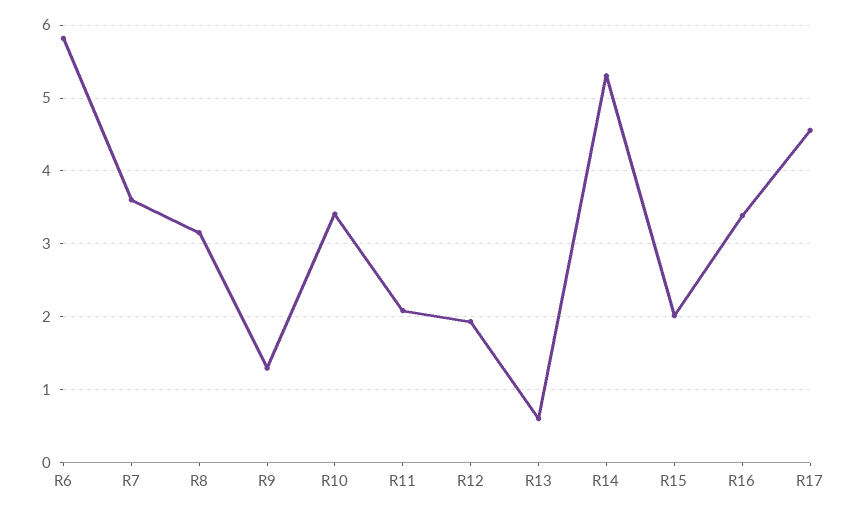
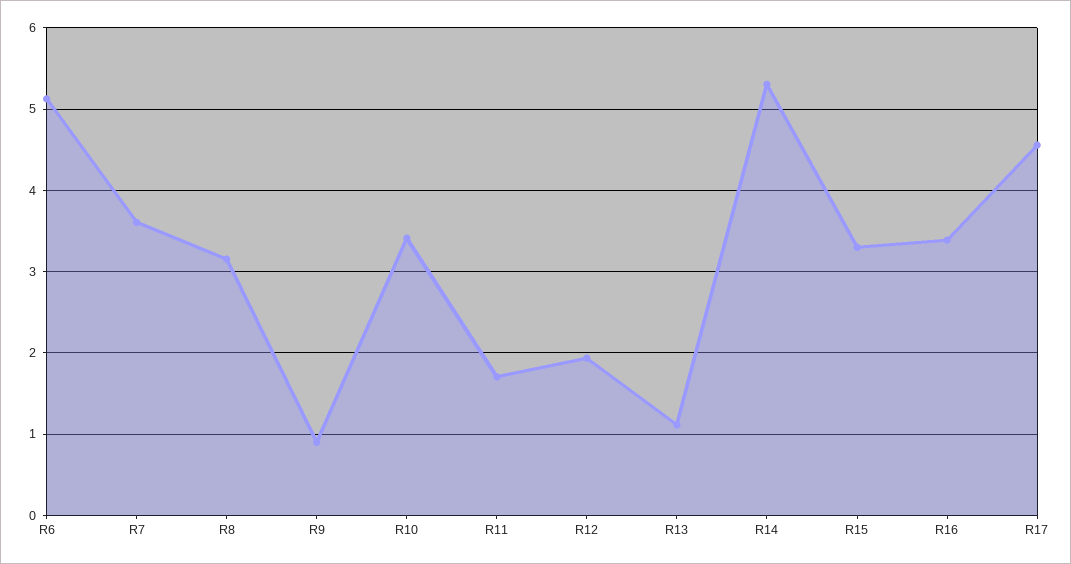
R6: 5.8 -> 5.1
R9: 1.3 -> 0.9
R11: 2.1 -> 1.7
R13: 0.6 -> 1.1
R15: 2 -> 3.3

